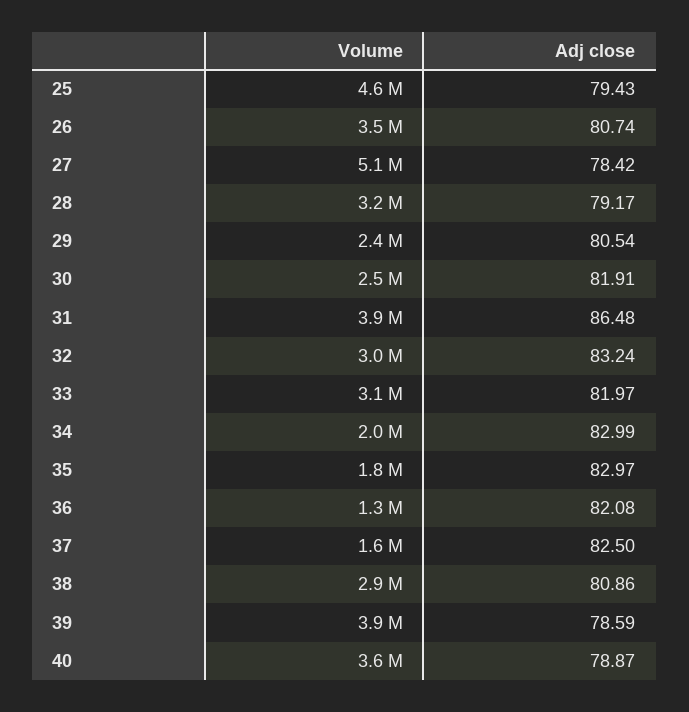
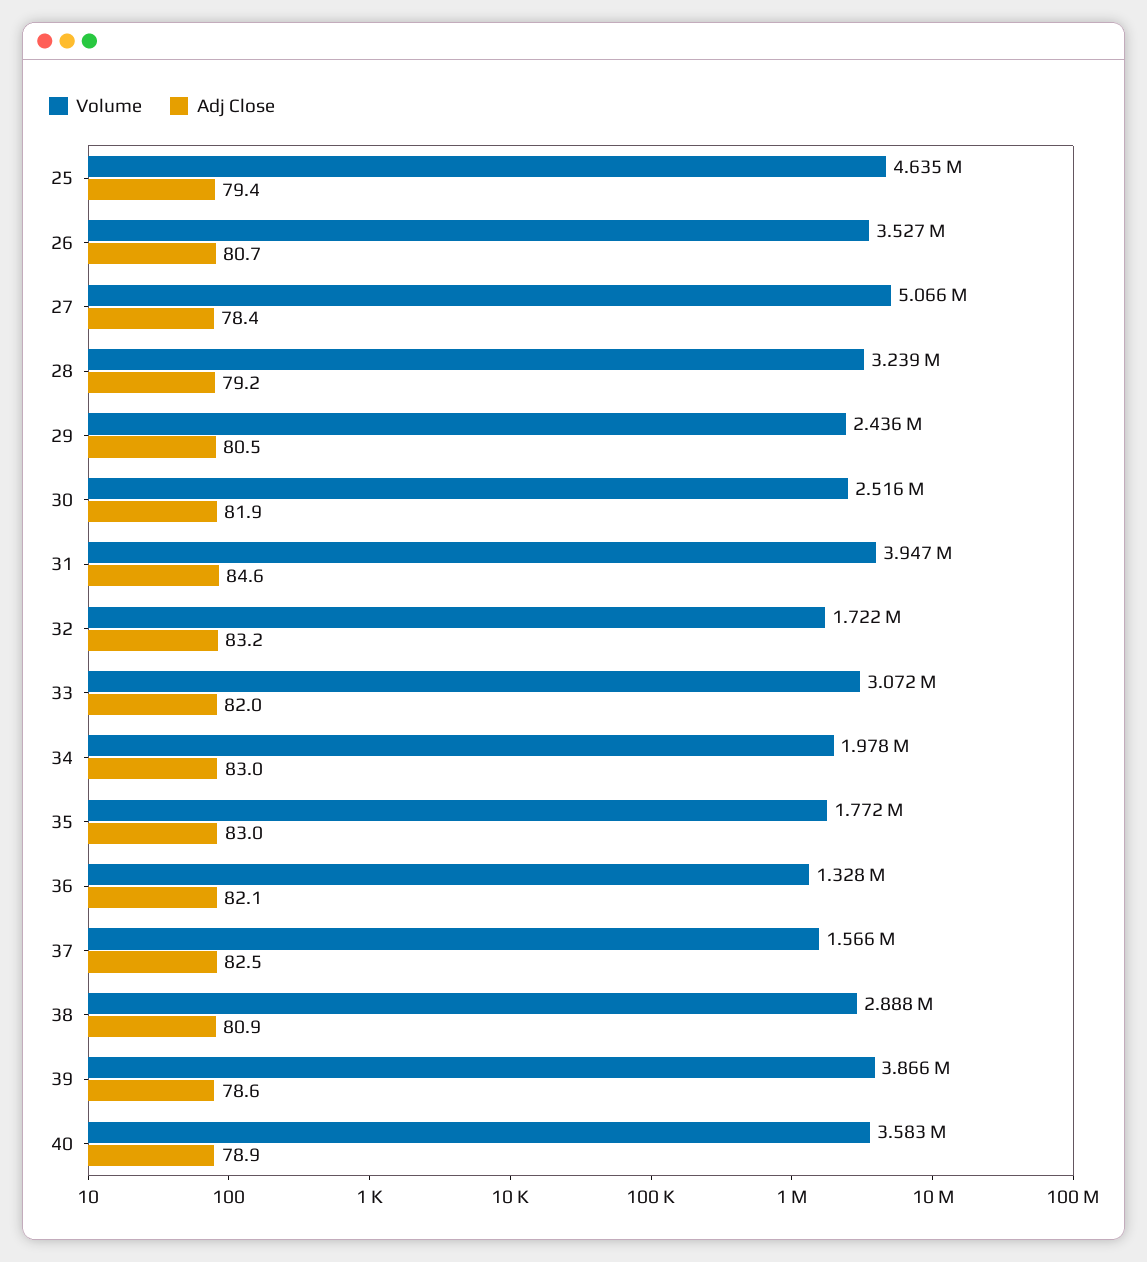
Adj close, 31: 86.48 -> 84.6
Volume, 32: 3000000 -> 1722000

